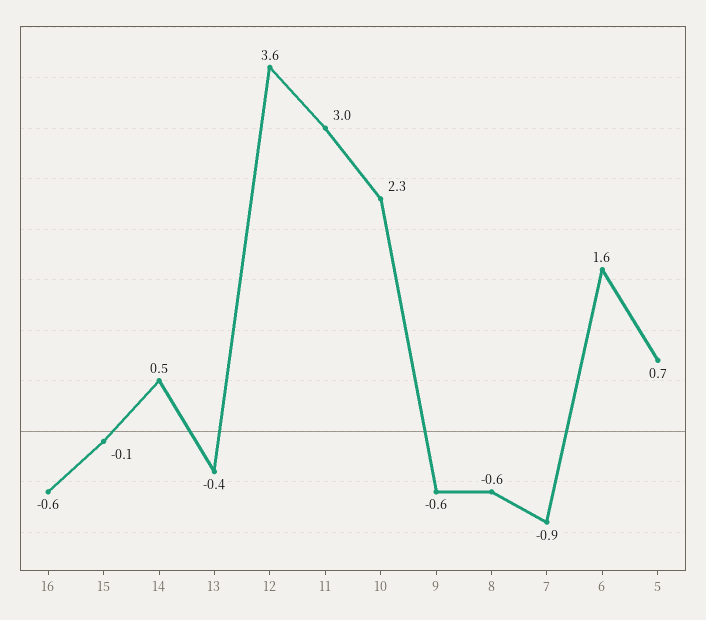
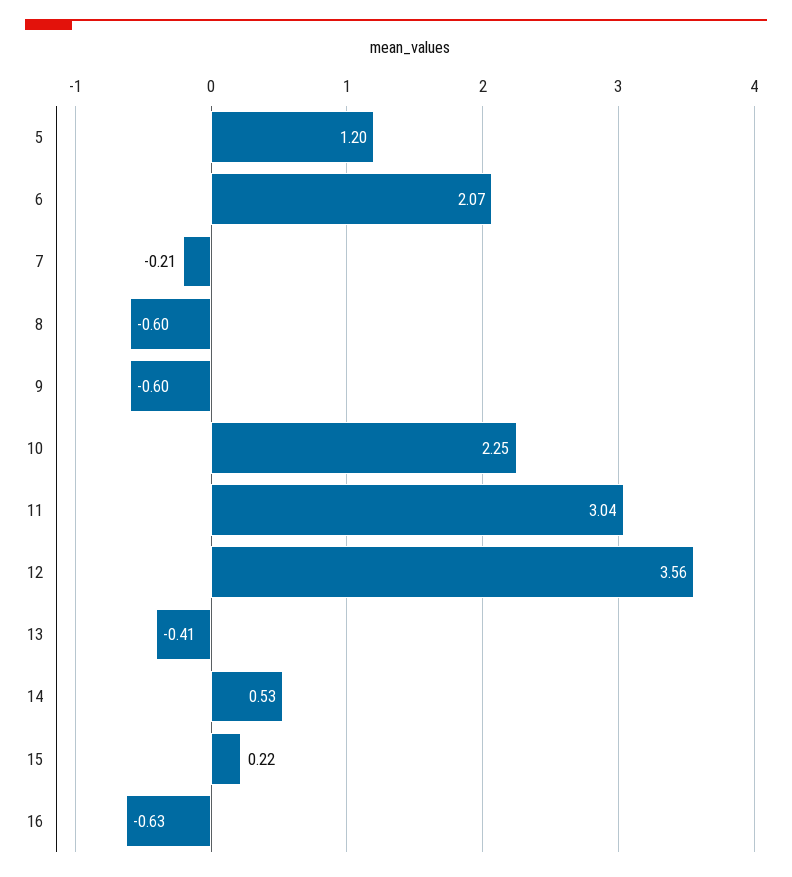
15: -0.1 -> 0.22
7: -0.9 -> -0.21
6: 1.6 -> 2.07
5: 0.7 -> 1.2

